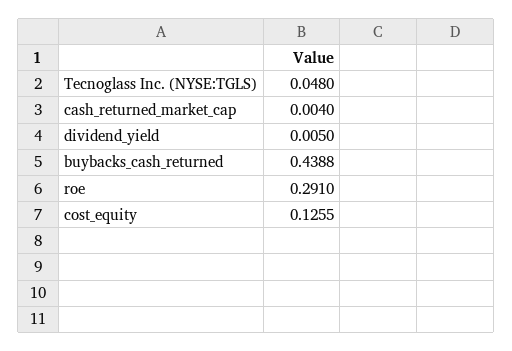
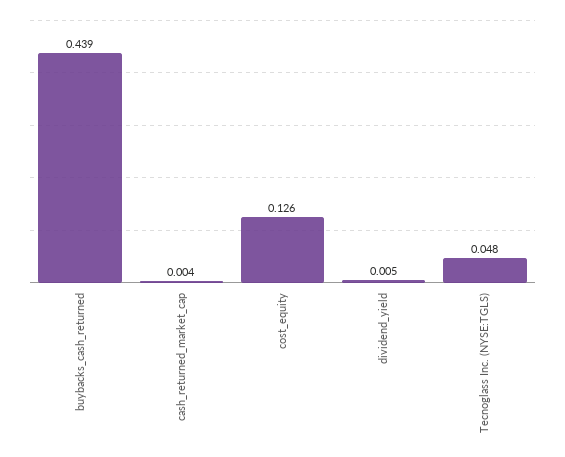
roe: 0.291 -> none

